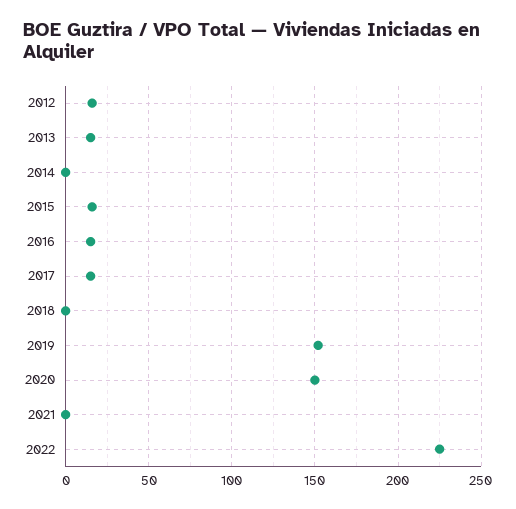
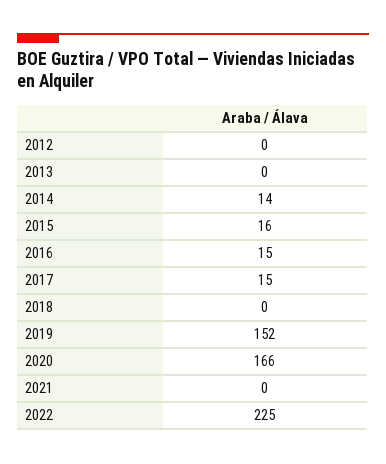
2012: 15 -> 0
2013: 15 -> 0
2014: 0 -> 14
2020: 150 -> 166

